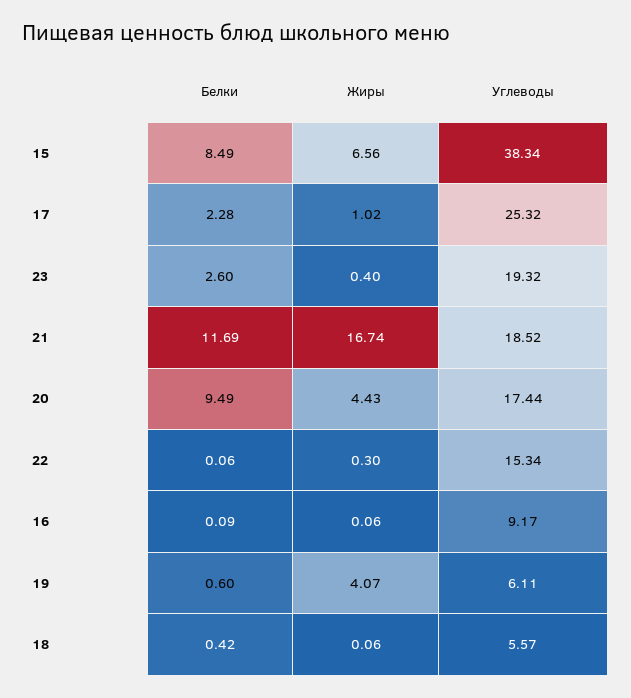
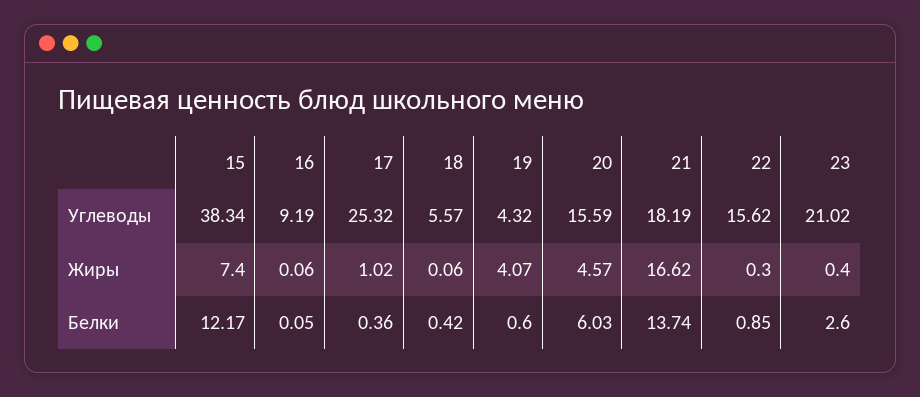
Белки, 15: 8.49 -> 12.17
Жиры, 15: 6.56 -> 7.4
Белки, 17: 2.28 -> 0.36
Углеводы, 23: 19.32 -> 21.02
Белки, 21: 11.69 -> 13.74
Жиры, 21: 16.74 -> 16.62
Углеводы, 21: 18.52 -> 18.19
Белки, 20: 9.49 -> 6.03
Жиры, 20: 4.43 -> 4.57
Углеводы, 20: 17.44 -> 15.59
Белки, 22: 0.06 -> 0.85
Углеводы, 22: 15.34 -> 15.62
Белки, 16: 0.09 -> 0.05
Углеводы, 16: 9.17 -> 9.19
Углеводы, 19: 6.11 -> 4.32

